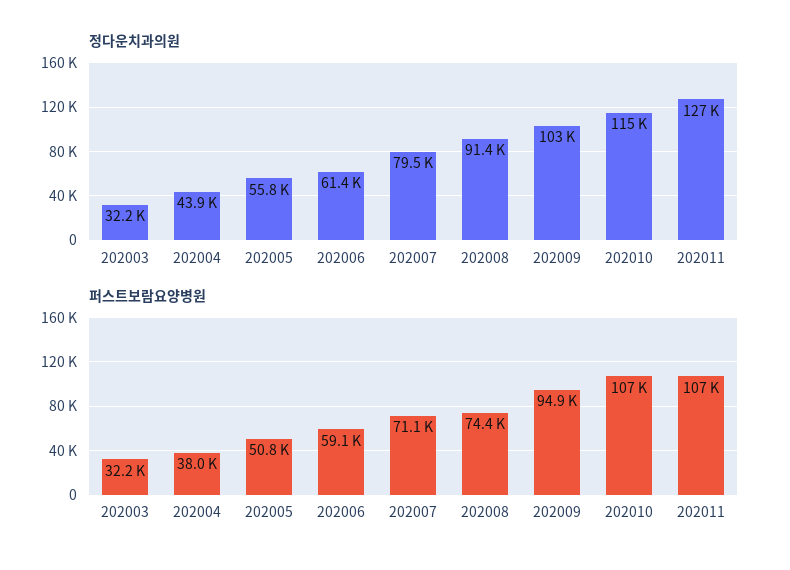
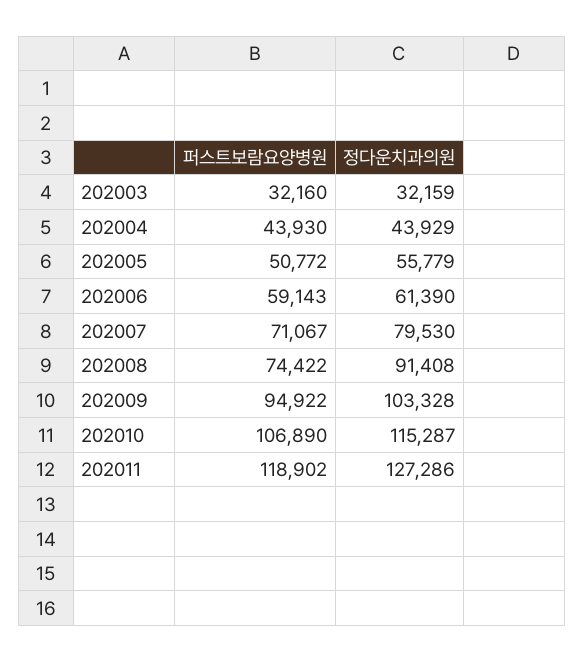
퍼스트보람요양병원, 202004: 38000 -> 43930
퍼스트보람요양병원, 202011: 107000 -> 118902

